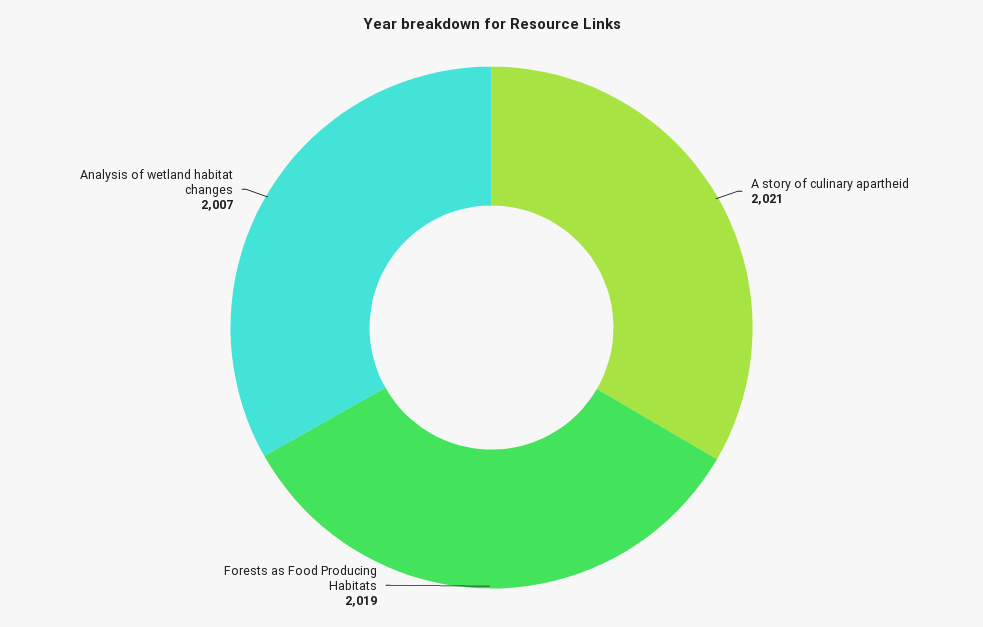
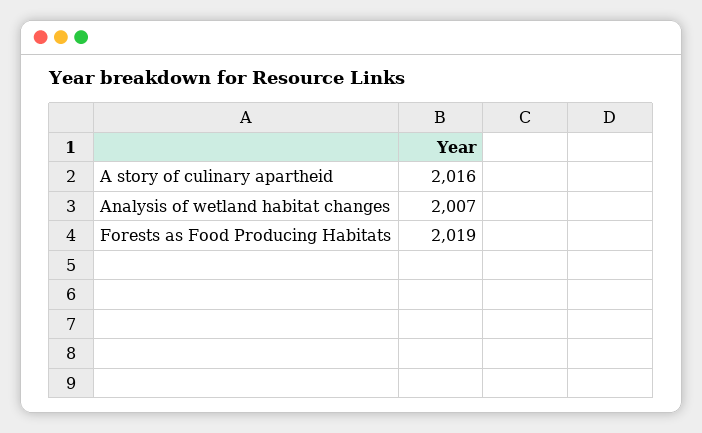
A story of culinary apartheid: 2021 -> 2016

